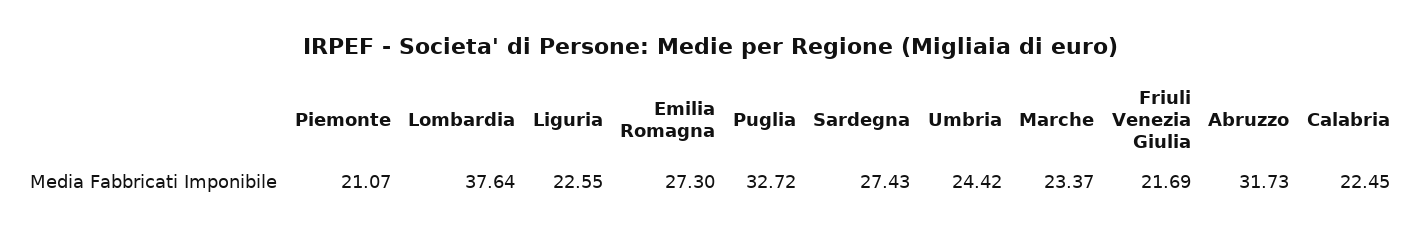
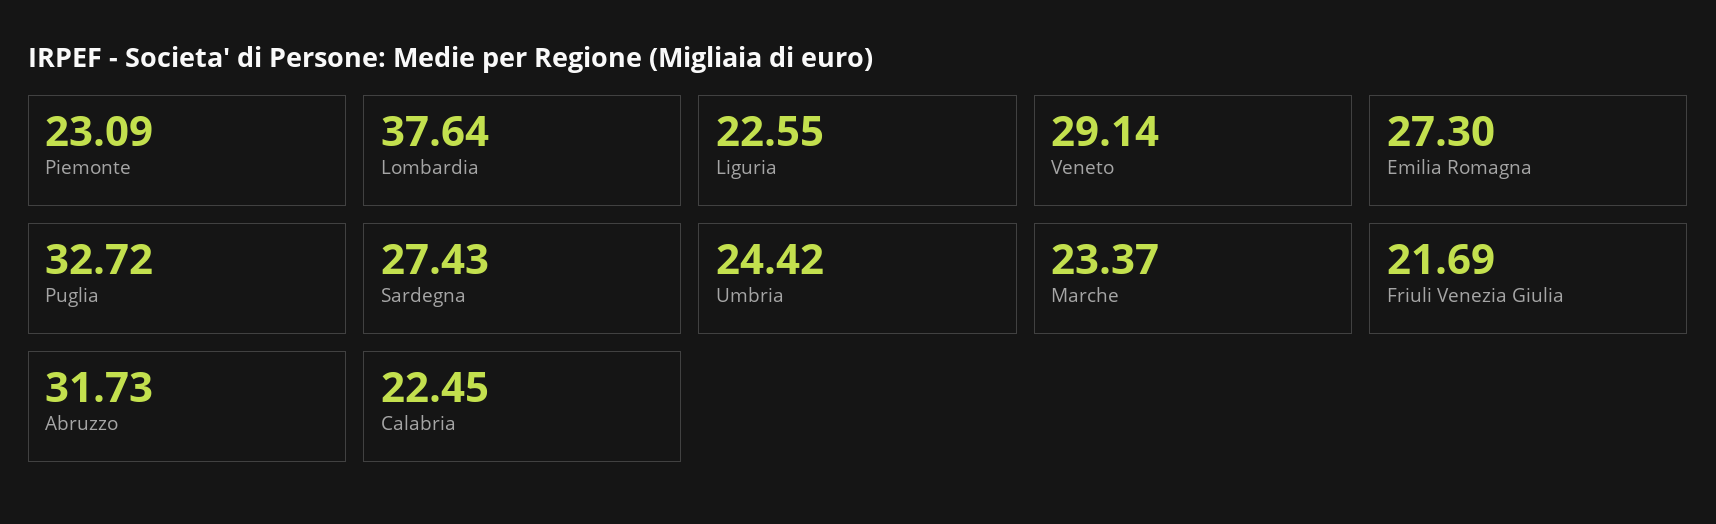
Piemonte: 21.07 -> 23.09
Veneto: none -> 29.14

